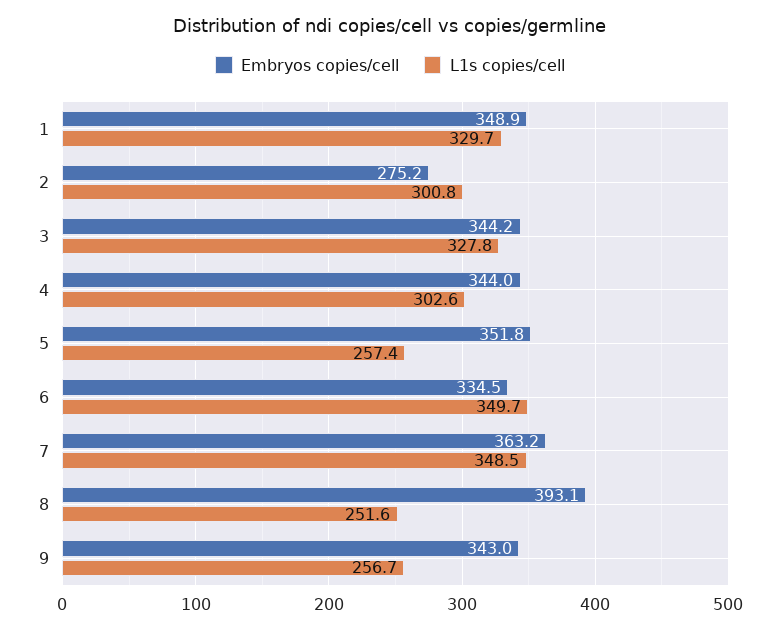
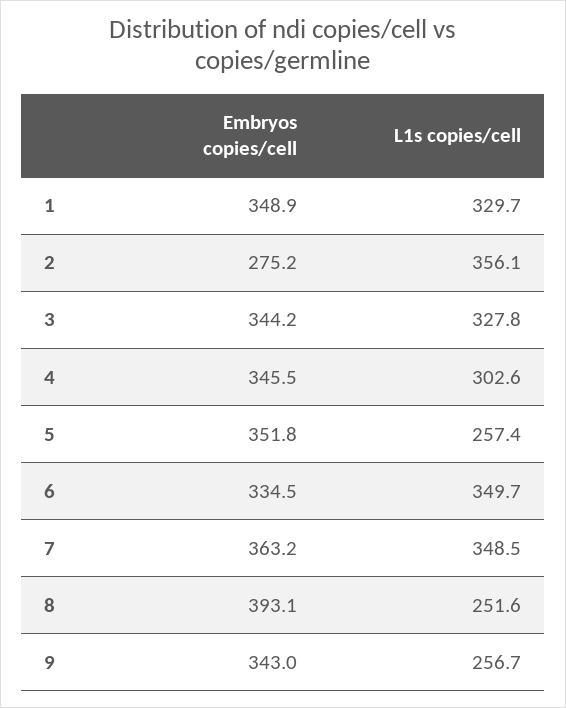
L1s copies/cell, 2: 300.8 -> 356.1
Embryos copies/cell, 4: 344 -> 345.5

